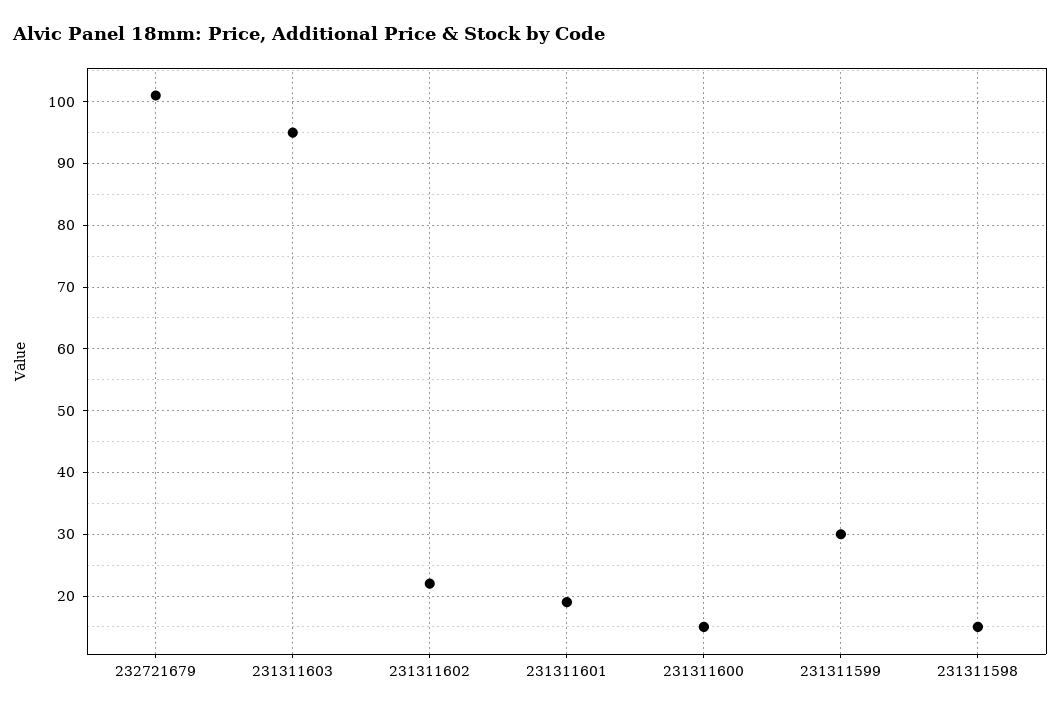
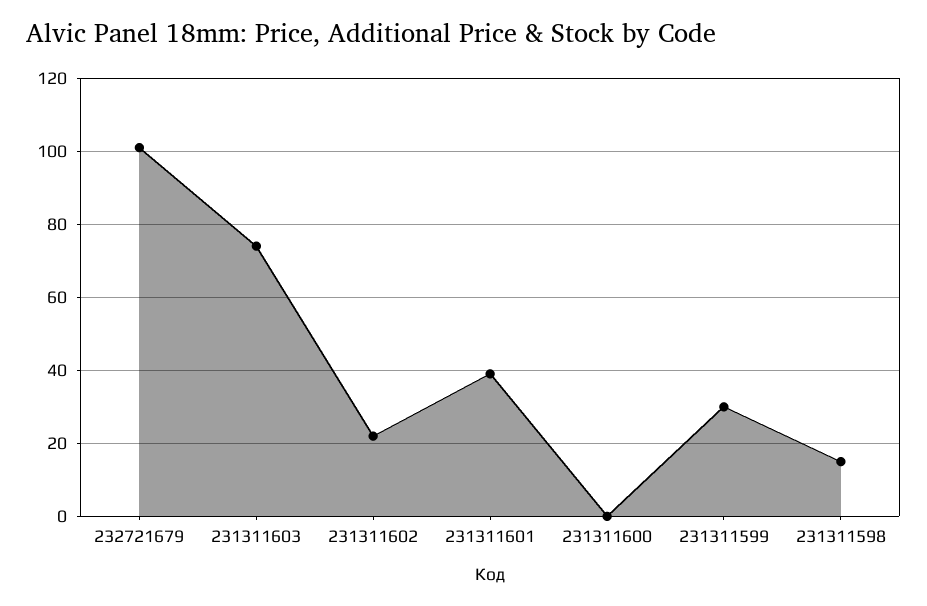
231311603: 95 -> 75
231311601: 19 -> 40
231311600: 15 -> 0

